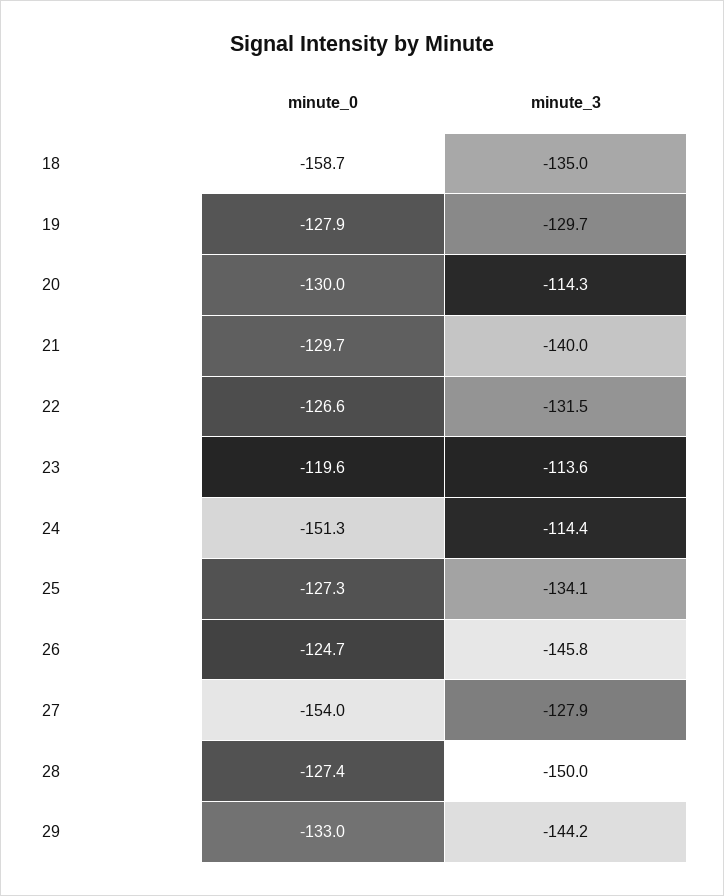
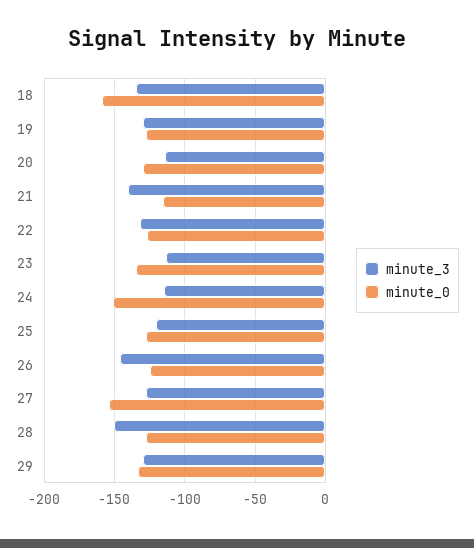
minute_0, 21: -129.7 -> -115
minute_0, 23: -119.6 -> -135
minute_3, 25: -134.1 -> -120
minute_3, 29: -144.2 -> -130

